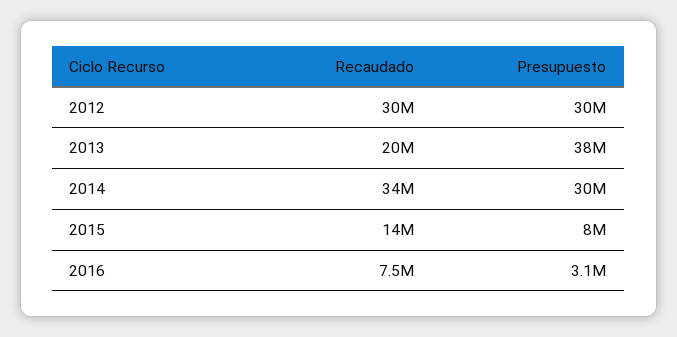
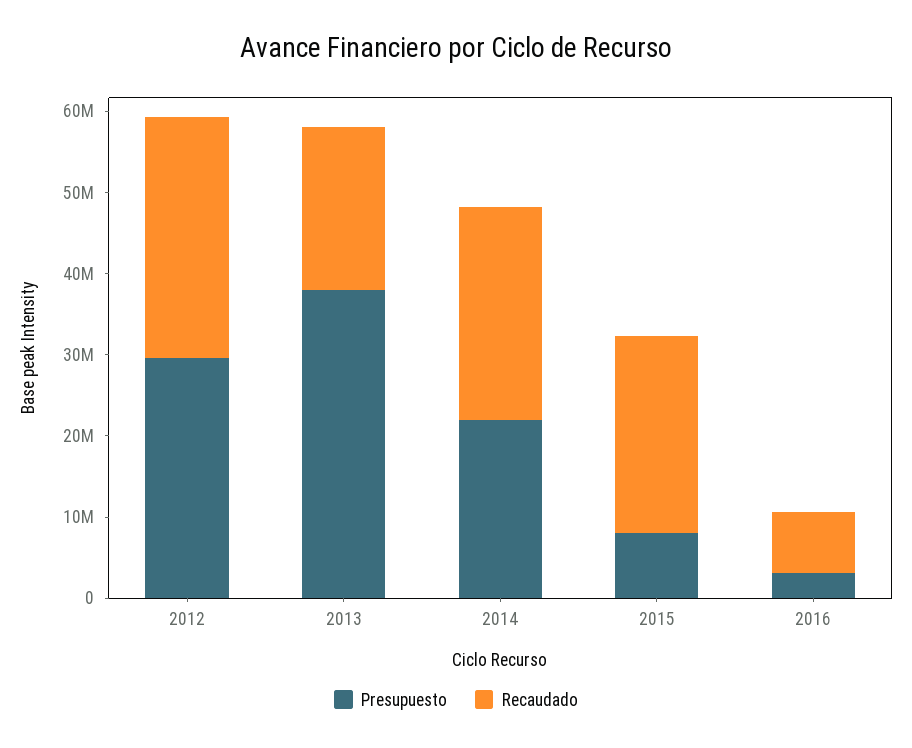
Recaudado, 2014: 34000000 -> 26000000
Presupuesto, 2014: 30000000 -> 22000000
Recaudado, 2015: 14000000 -> 24000000

